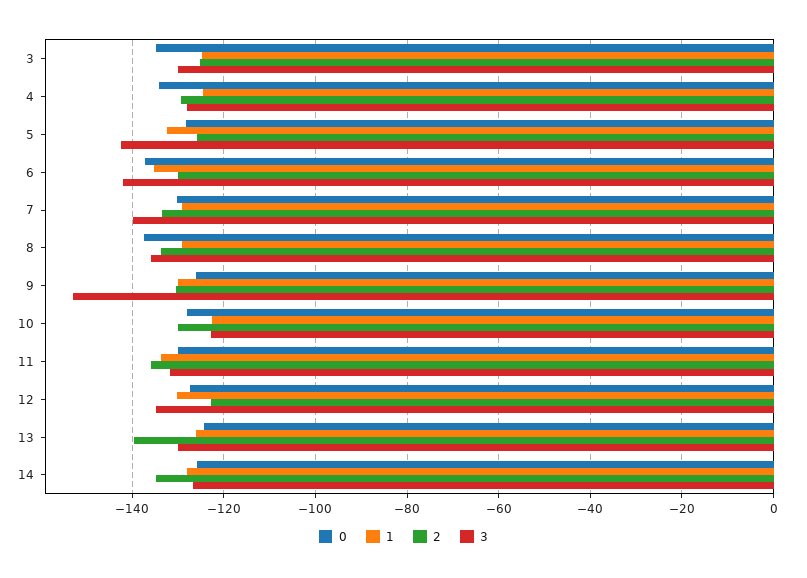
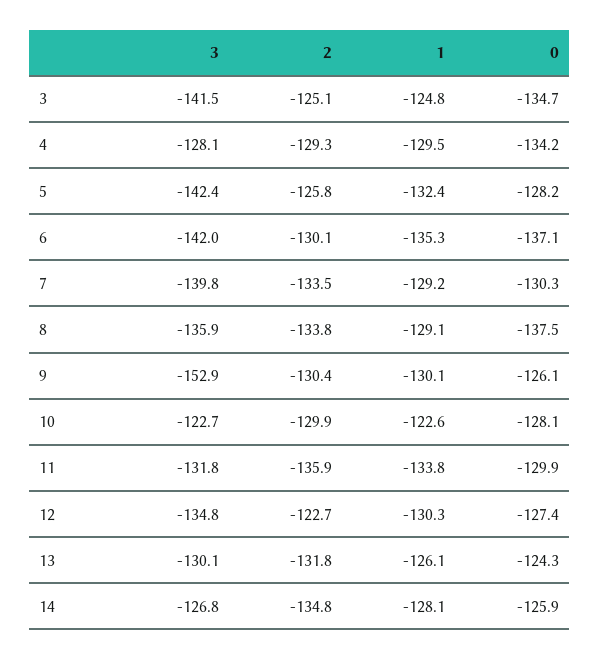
3, 3: -130 -> -141.5
1, 4: -124 -> -129.5
2, 13: -140 -> -131.8

